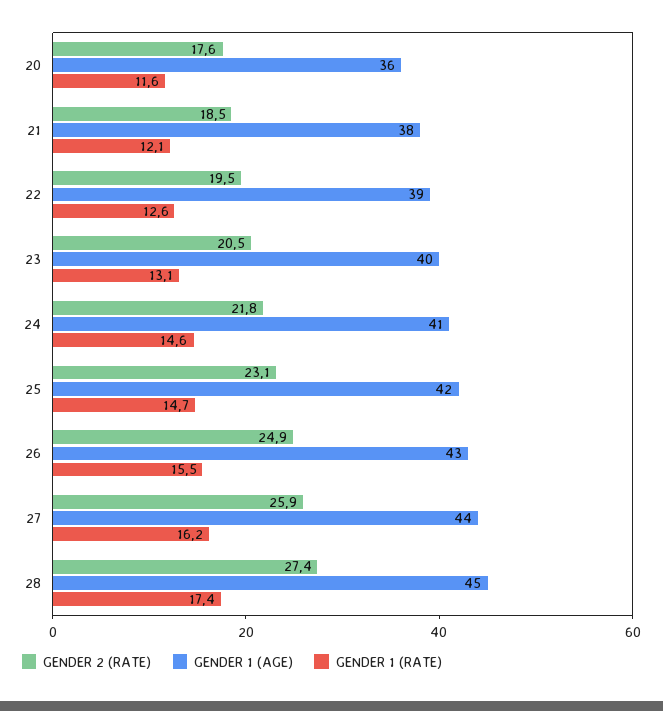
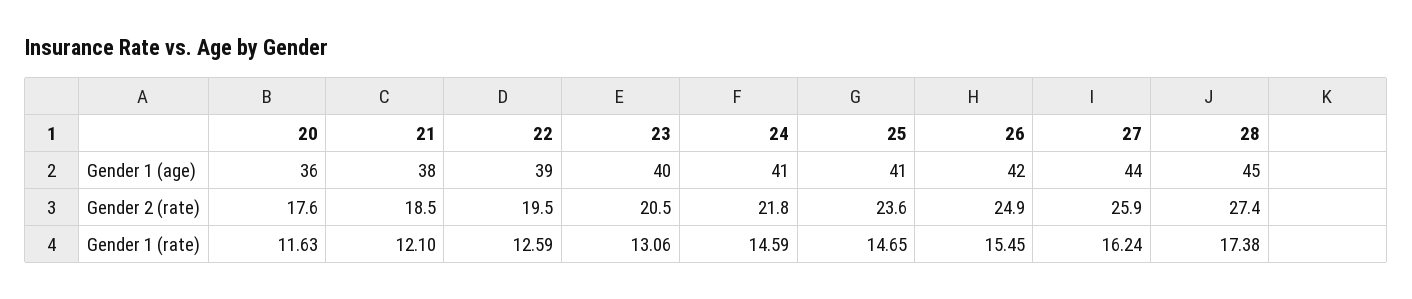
GENDER 2 (RATE), 25: 23.1 -> 23.6
GENDER 1 (AGE), 25: 42 -> 41
GENDER 1 (AGE), 26: 43 -> 42

